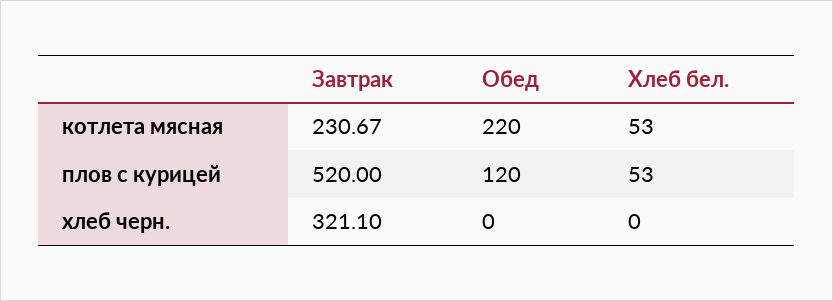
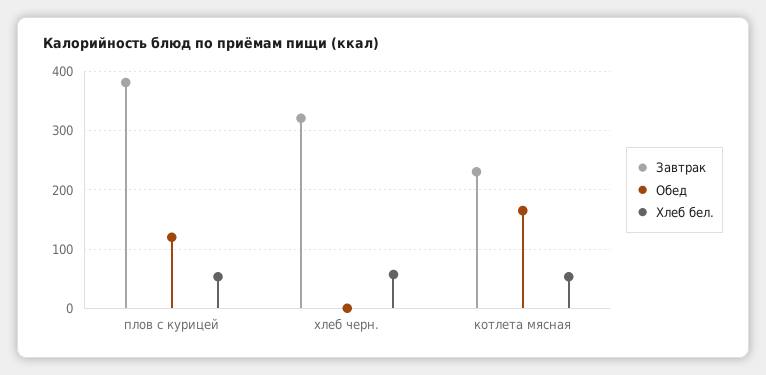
Обед, котлета мясная: 220 -> 160
Завтрак, плов с курицей: 520 -> 380
Хлеб бел., хлеб черн.: 0 -> 60

